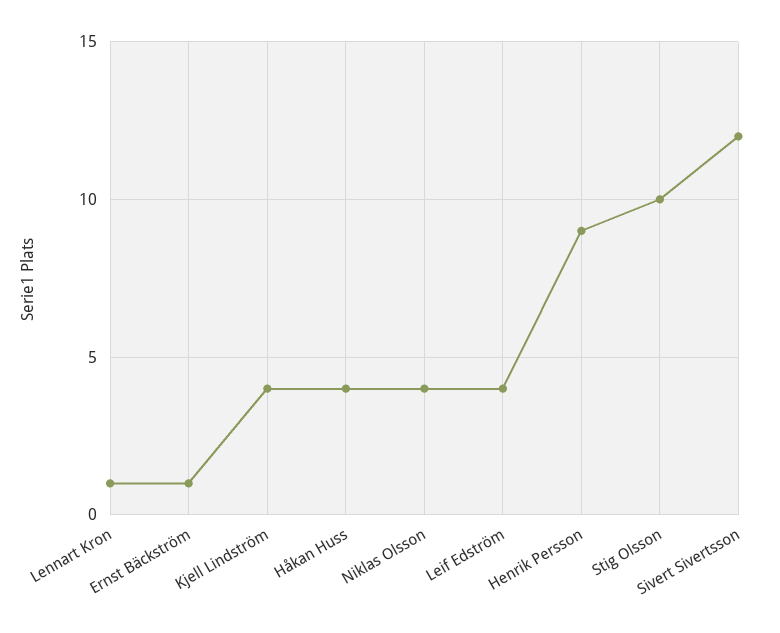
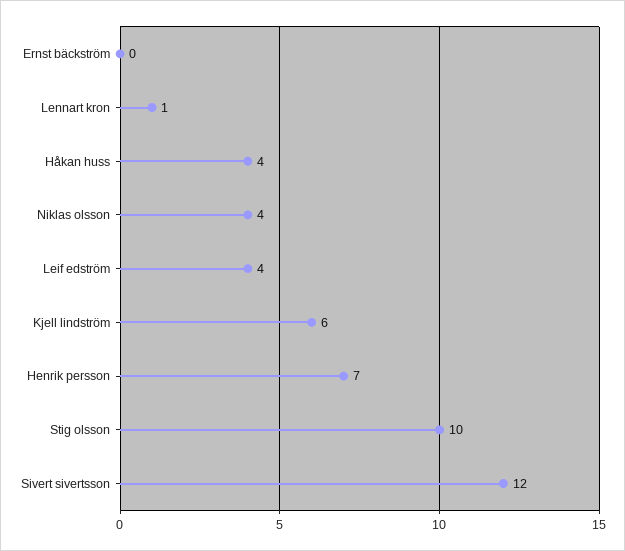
Ernst Bäckström: 1 -> 0
Kjell Lindström: 4 -> 6
Henrik Persson: 9 -> 7

